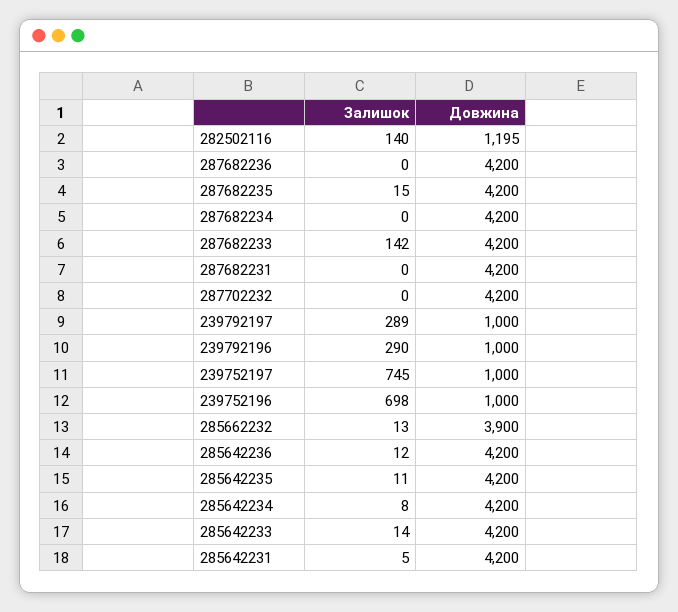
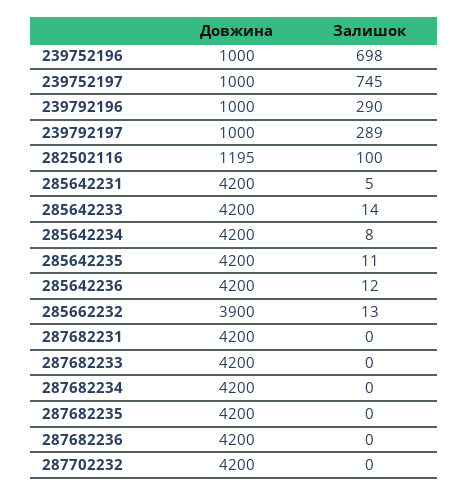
Залишок, 282502116: 140 -> 100
Залишок, 287682235: 15 -> 0
Залишок, 287682233: 142 -> 0

